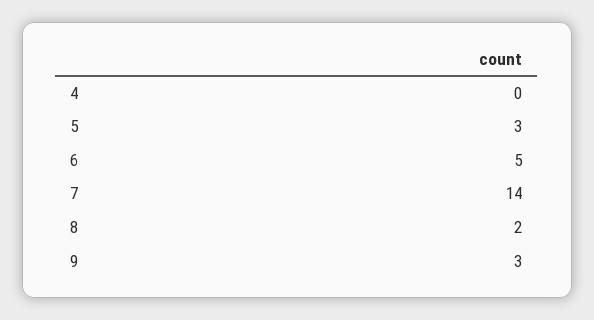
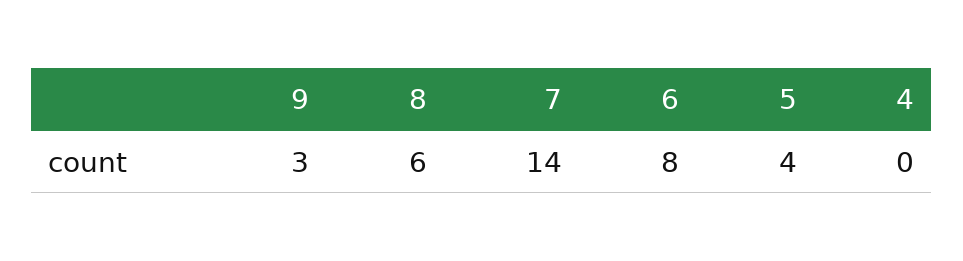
5: 3 -> 4
6: 5 -> 8
8: 2 -> 6

